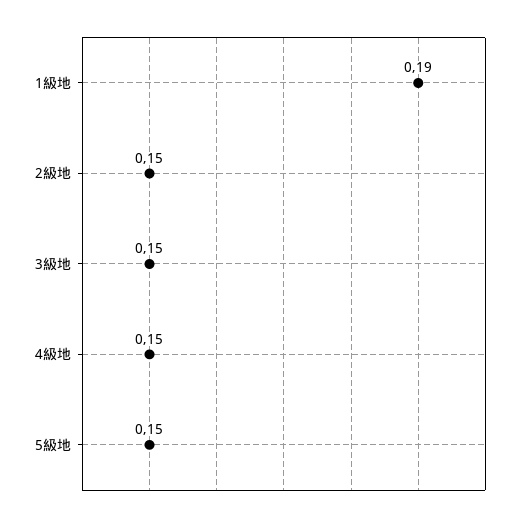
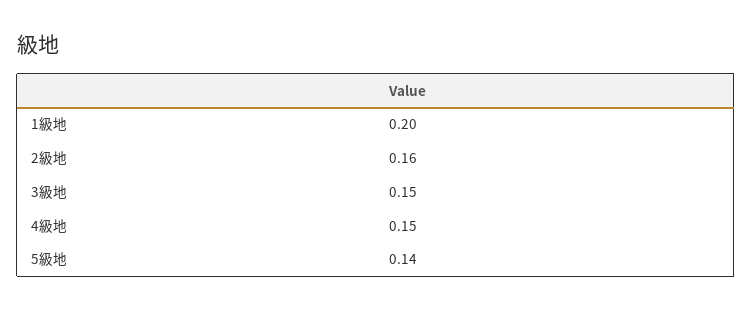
1級地: 0.19 -> 0.2
2級地: 0.15 -> 0.16
5級地: 0.15 -> 0.14

